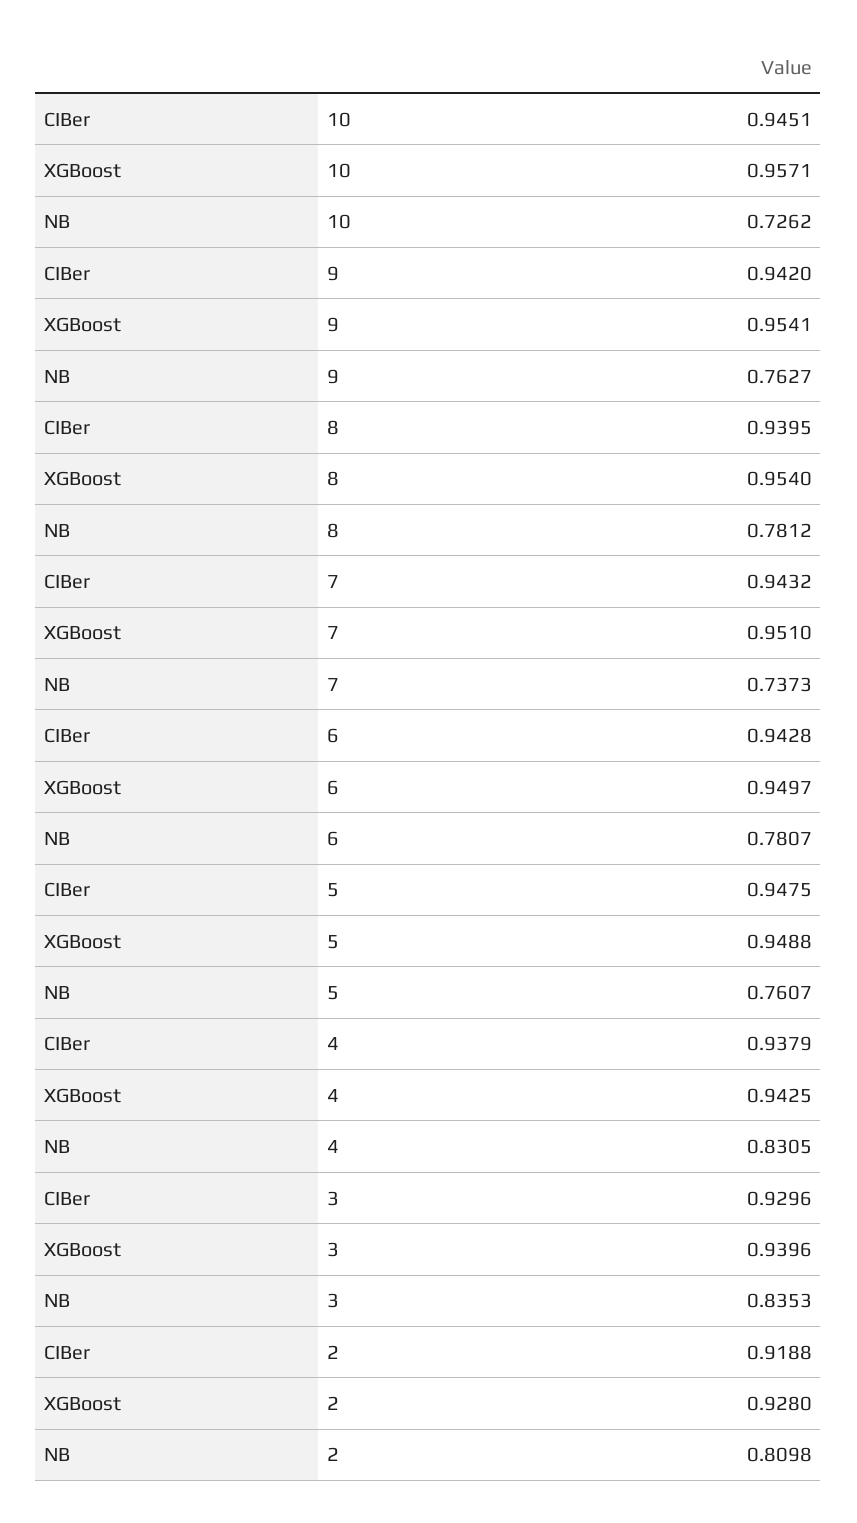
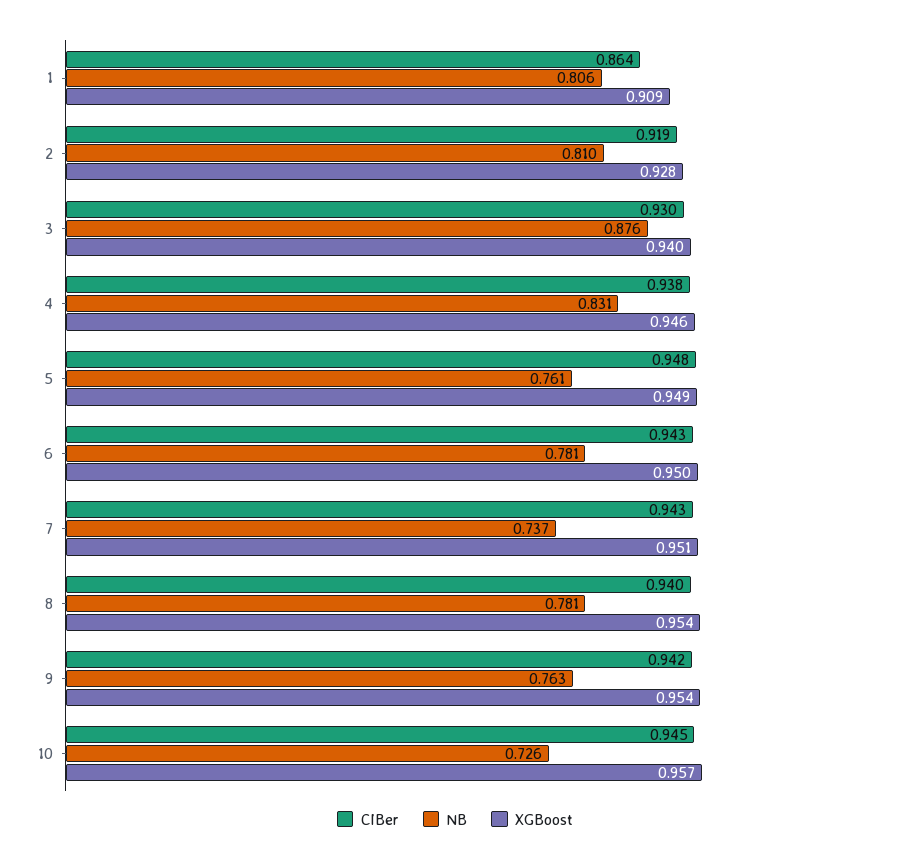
XGBoost, 4: 0.9425 -> 0.946
NB, 3: 0.8353 -> 0.876
CIBer, 1: none -> 0.864
NB, 1: none -> 0.806
XGBoost, 1: none -> 0.909

